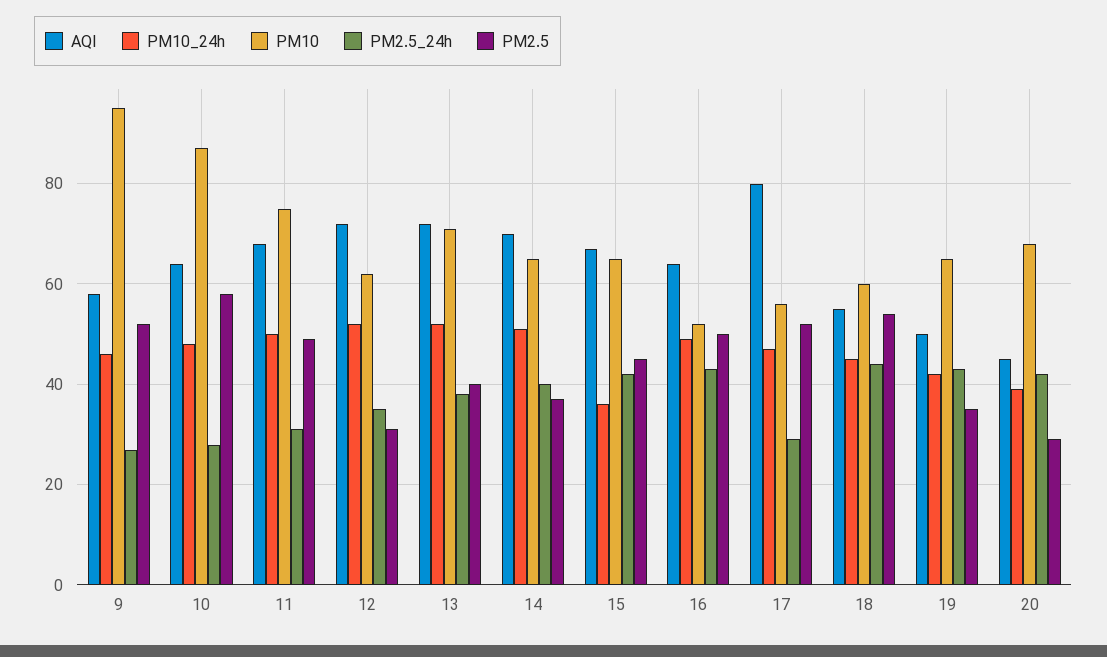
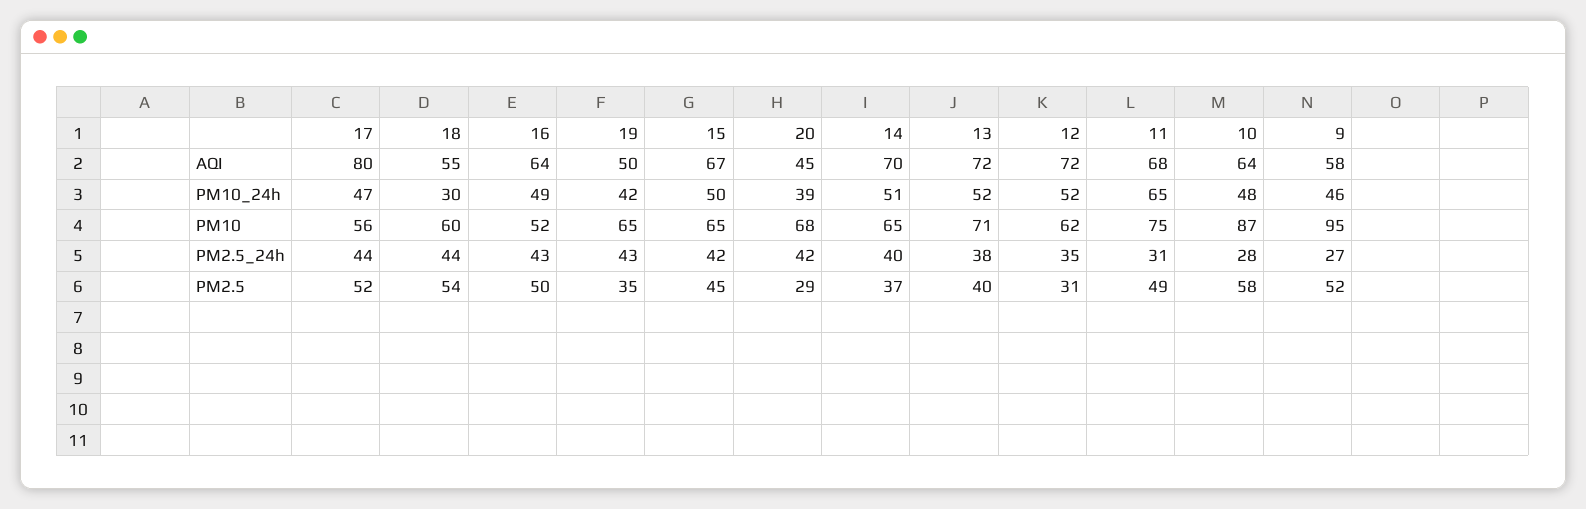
PM10_24h, 11: 50 -> 65
PM10_24h, 15: 35 -> 50
PM2.5_24h, 17: 30 -> 44
PM10_24h, 18: 45 -> 30

